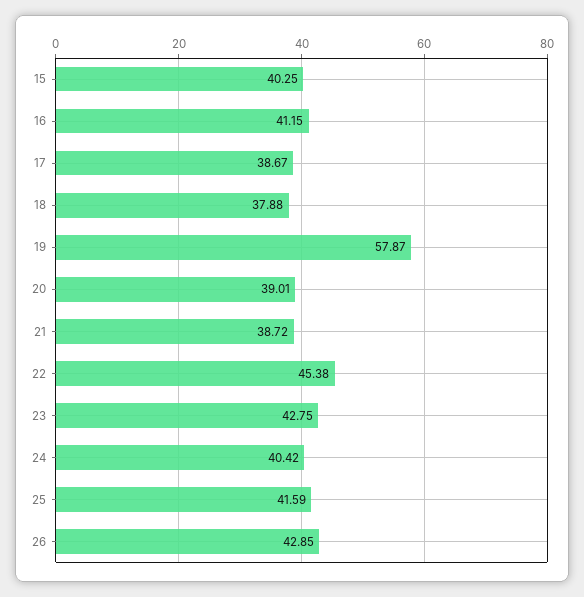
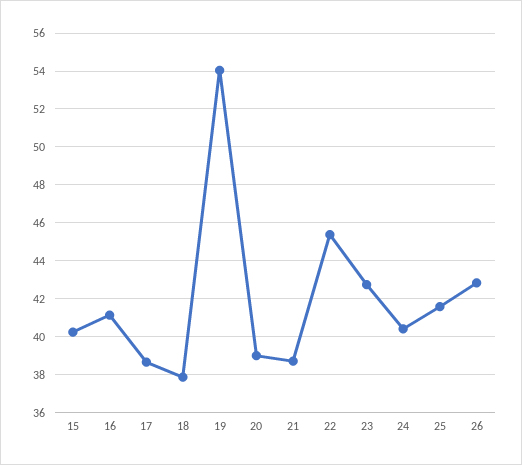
19: 57.87 -> 54

